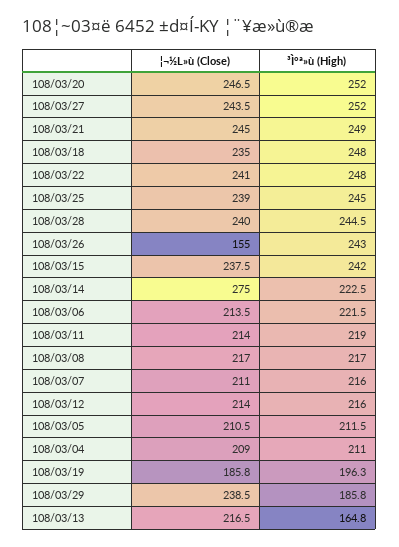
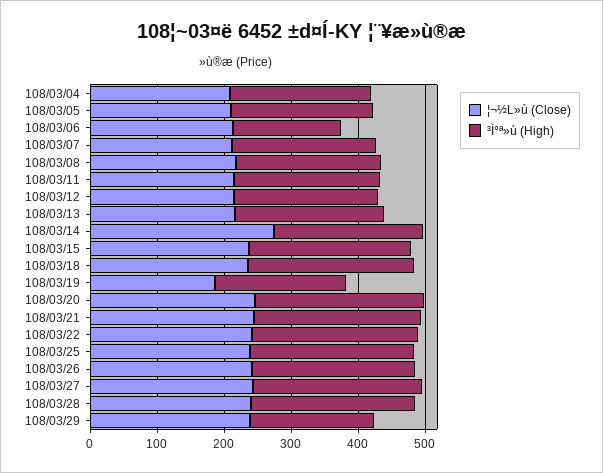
¦¬½L»ù (Close), 108/03/26: 155 -> 240
³Ì°ª»ù (High), 108/03/06: 221.5 -> 160
³Ì°ª»ù (High), 108/03/13: 164.8 -> 220

